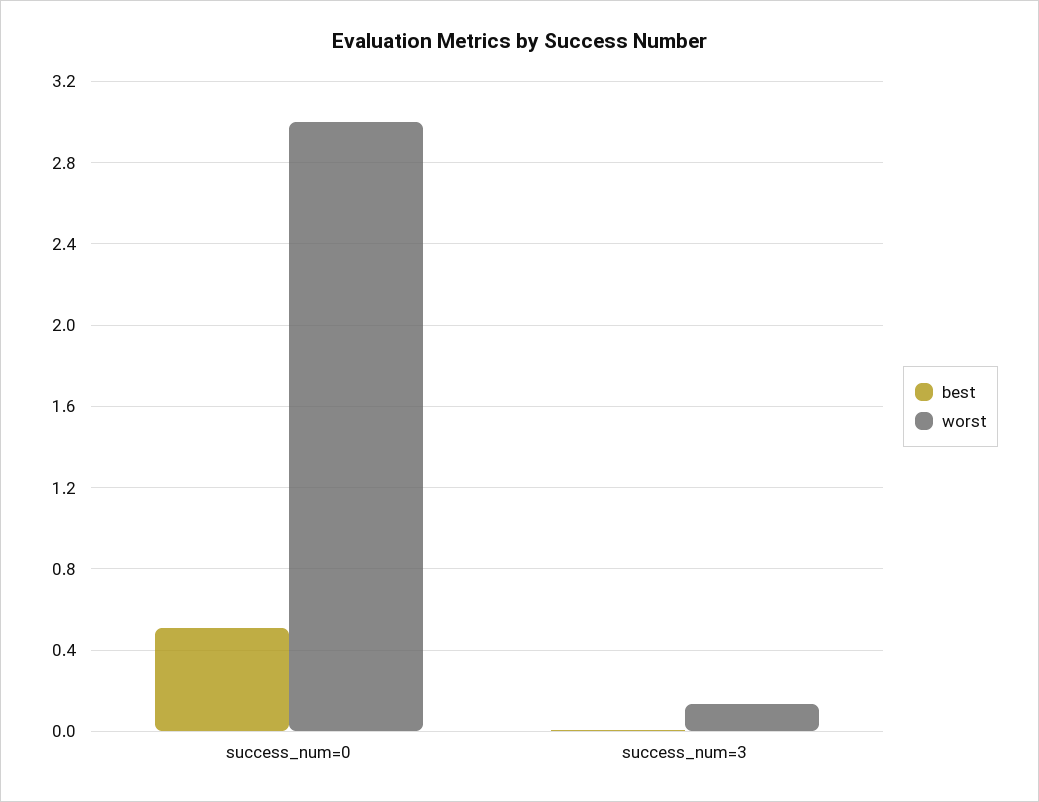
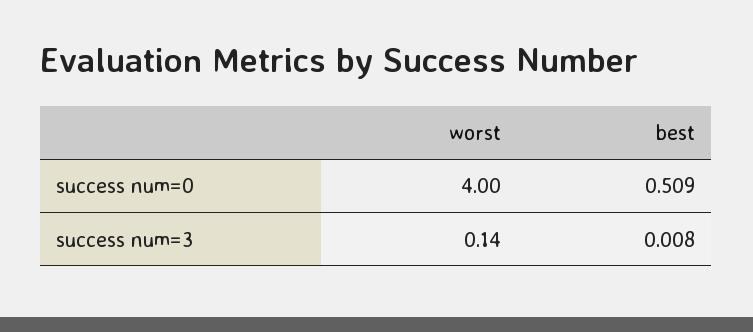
worst, success_num=0: 3 -> 4

